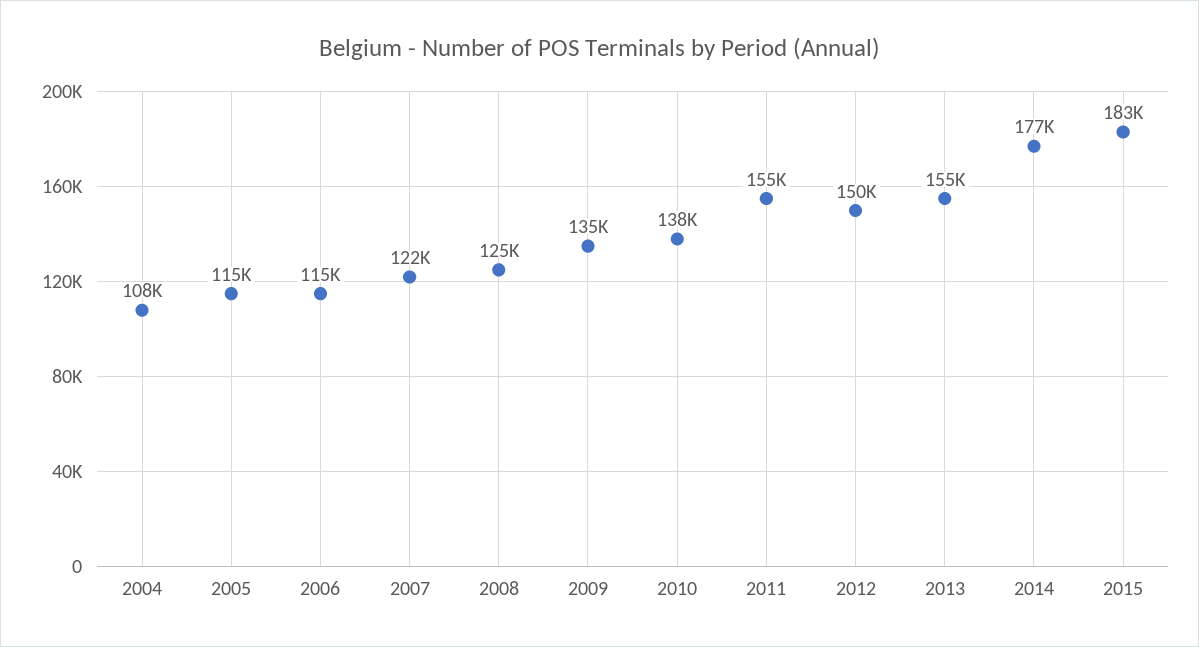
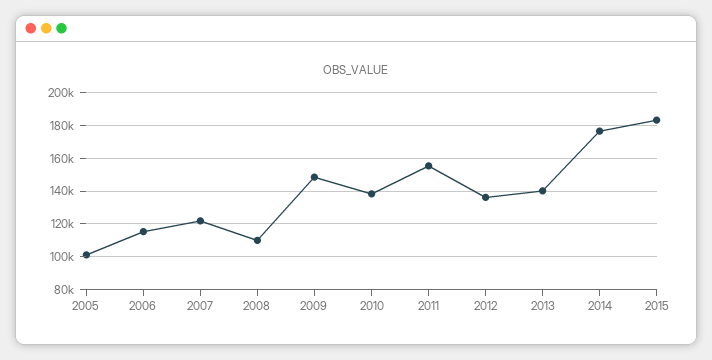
2004: 108000 -> none
2005: 115000 -> 100000
2008: 125000 -> 110000
2009: 135000 -> 150000
2012: 150000 -> 135000
2013: 155000 -> 140000

